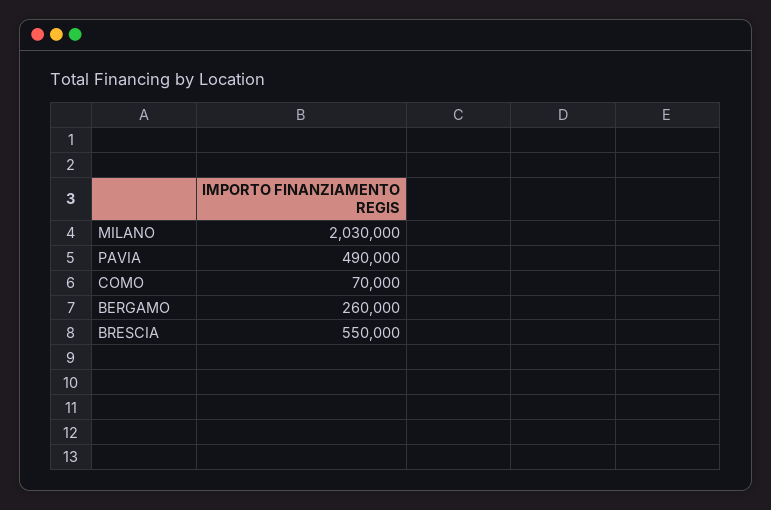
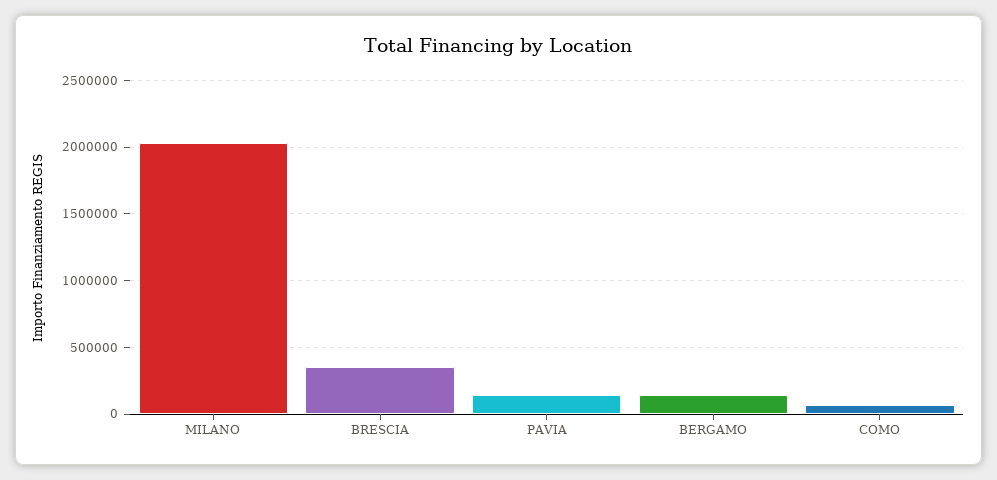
PAVIA: 490000 -> 150000
BERGAMO: 260000 -> 150000
BRESCIA: 550000 -> 350000

